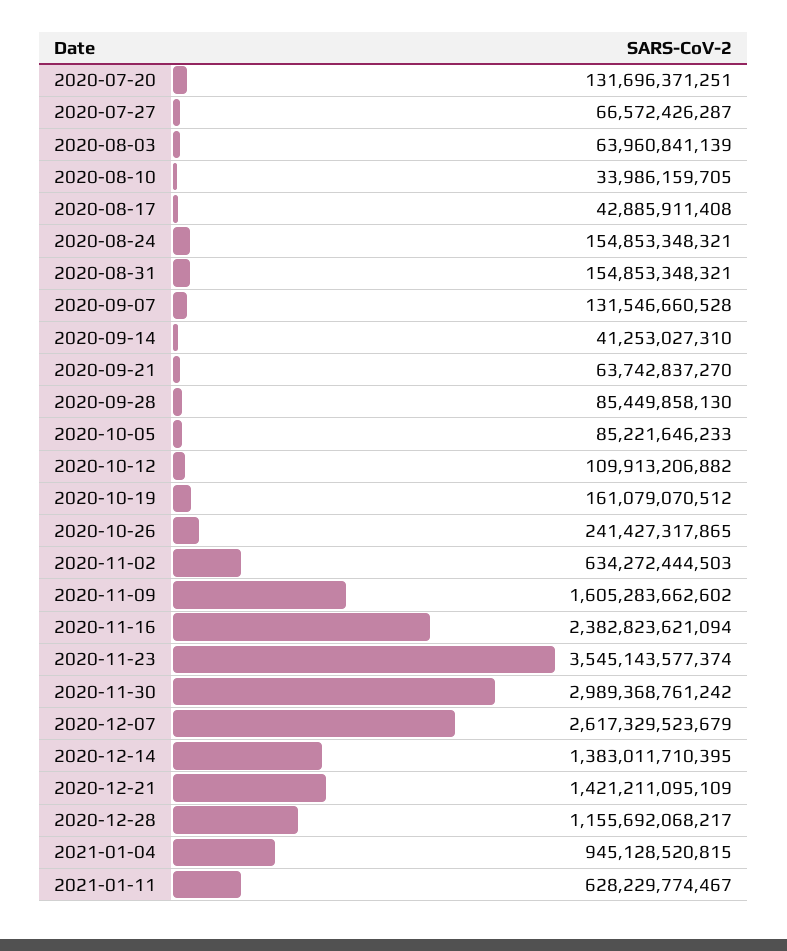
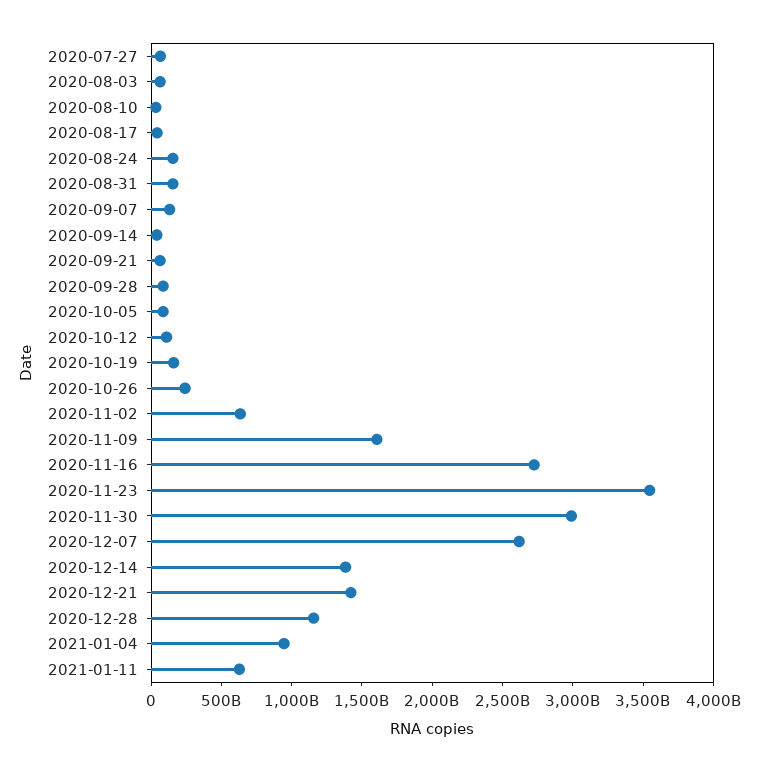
2020-07-20: 131696371251 -> none
2020-11-16: 2382823621094 -> 2700000000000

